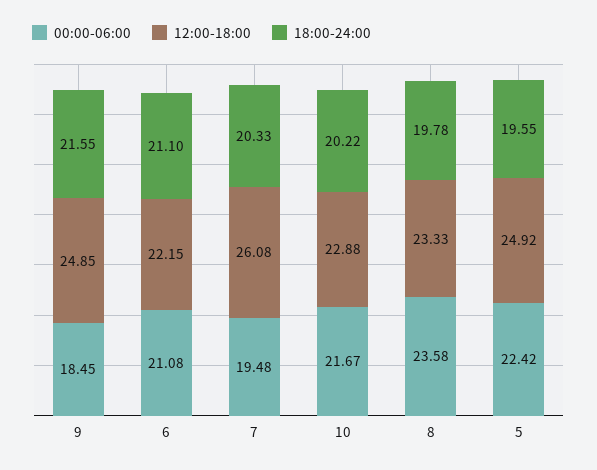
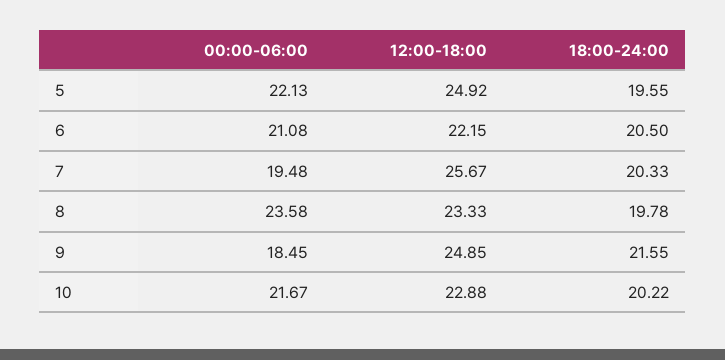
18:00-24:00, 6: 21.1 -> 20.5
12:00-18:00, 7: 26.08 -> 25.67
00:00-06:00, 5: 22.42 -> 22.13

